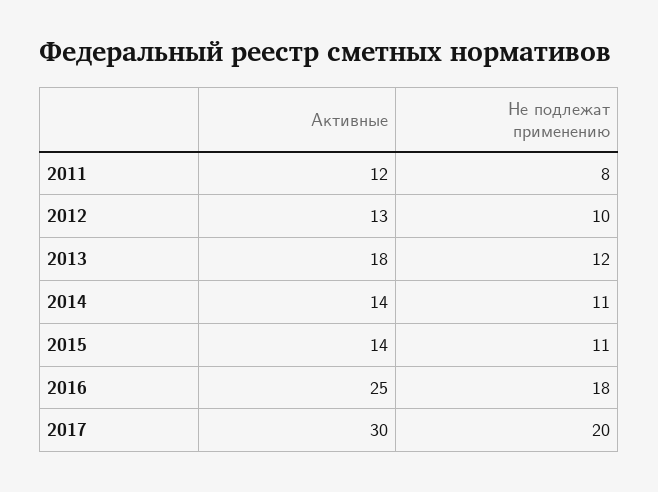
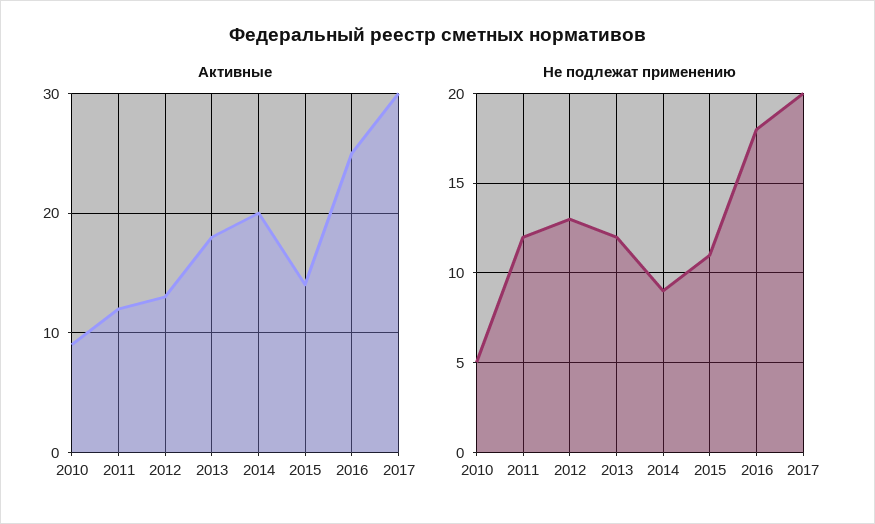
Не подлежат применению, 2011: 8 -> 12
Не подлежат применению, 2012: 10 -> 13
Активные, 2014: 14 -> 20
Не подлежат применению, 2014: 11 -> 9
Активные, 2010: none -> 9
Не подлежат применению, 2010: none -> 5

